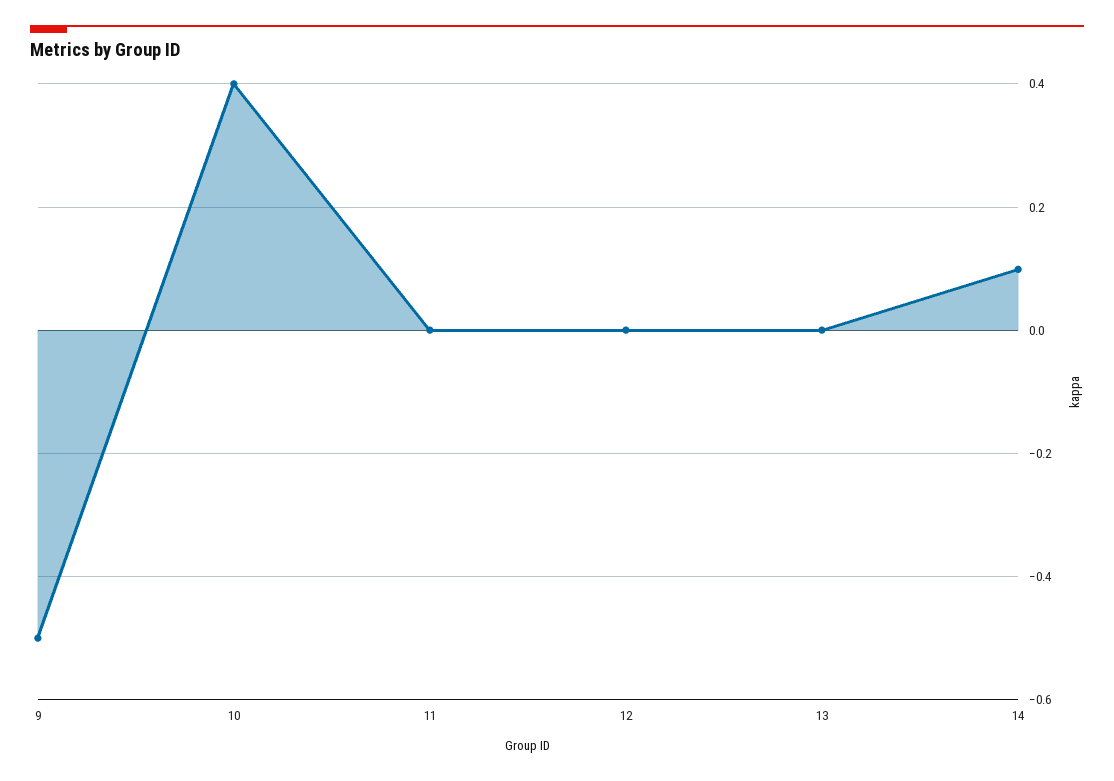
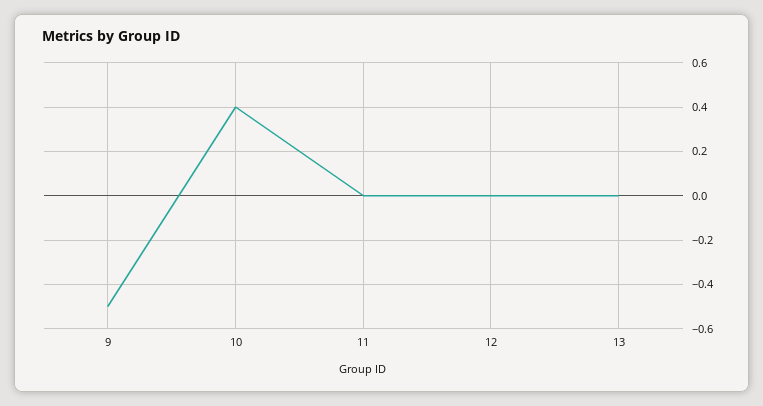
14: 0.1 -> none

